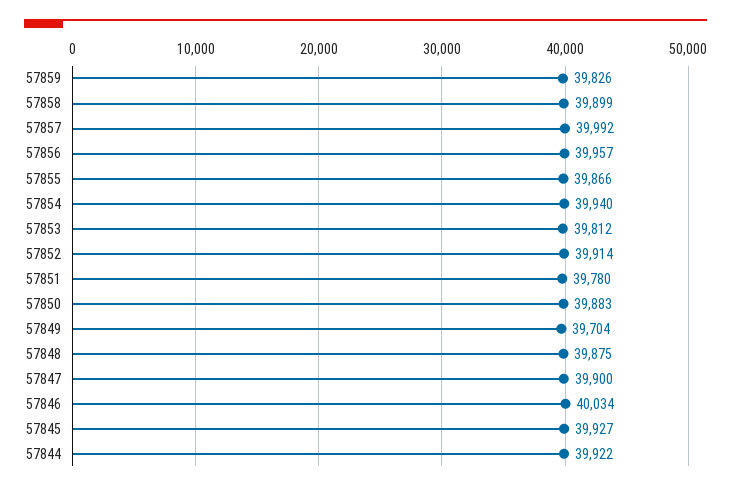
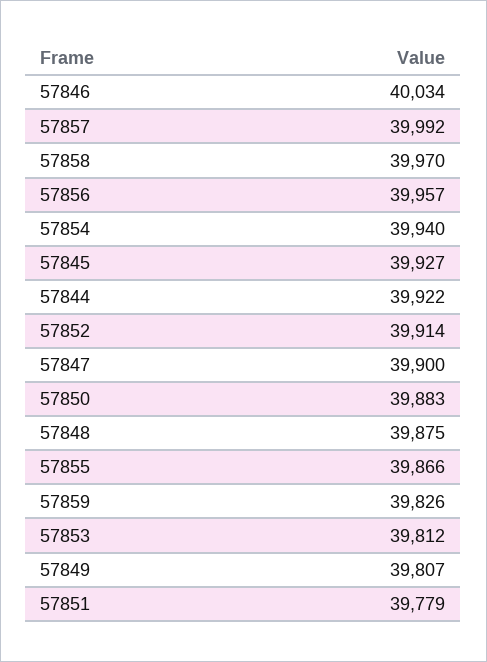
57858: 39899 -> 39970
57851: 39780 -> 39779
57849: 39704 -> 39807

